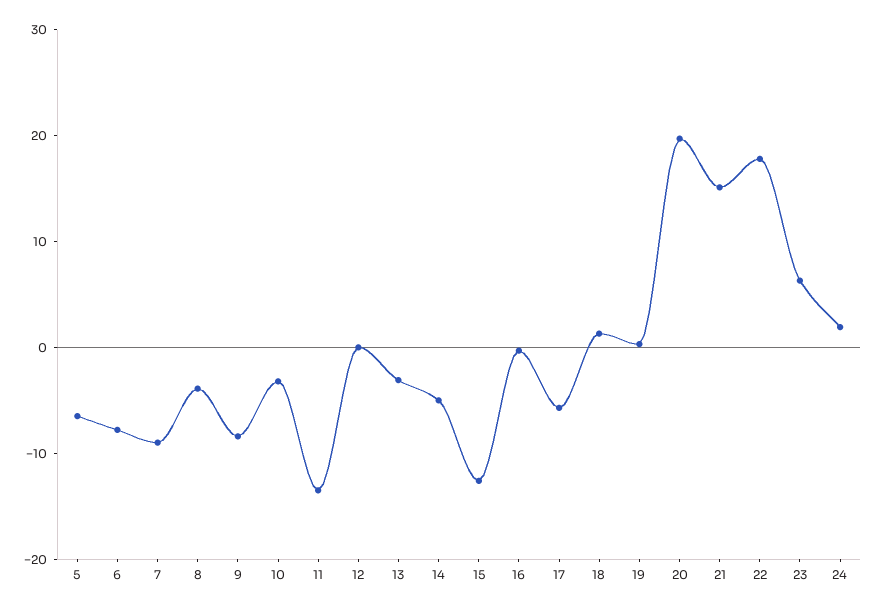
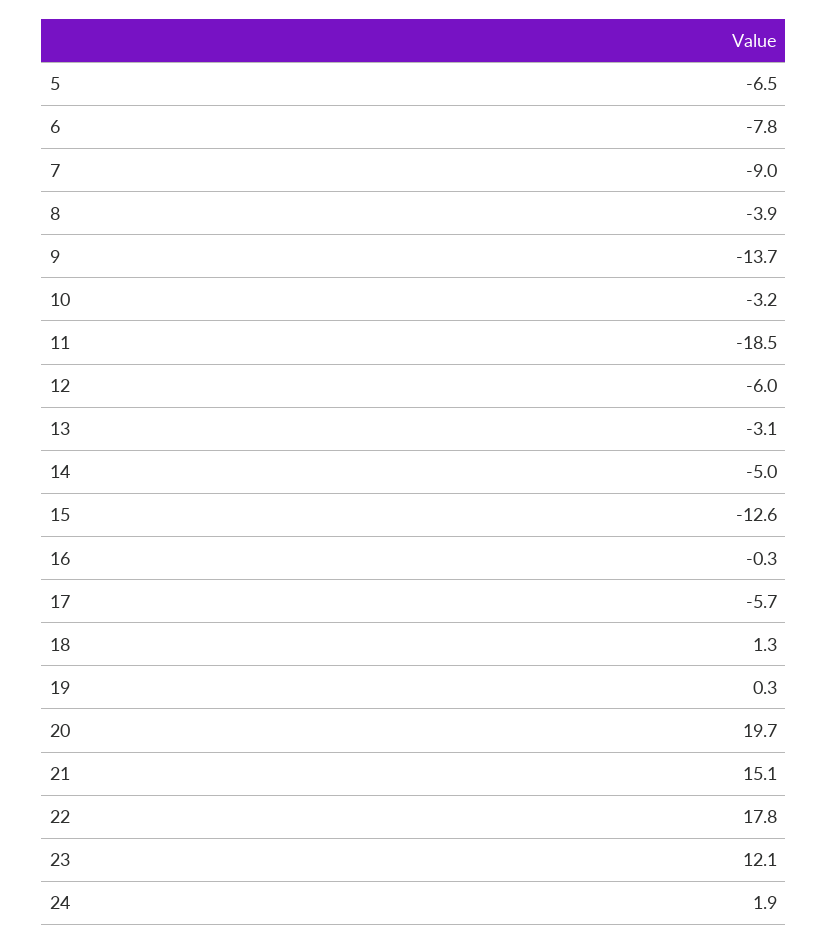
9: -8 -> -13.7
11: -14 -> -18.5
12: 0 -> -6
23: 6 -> 12.1

